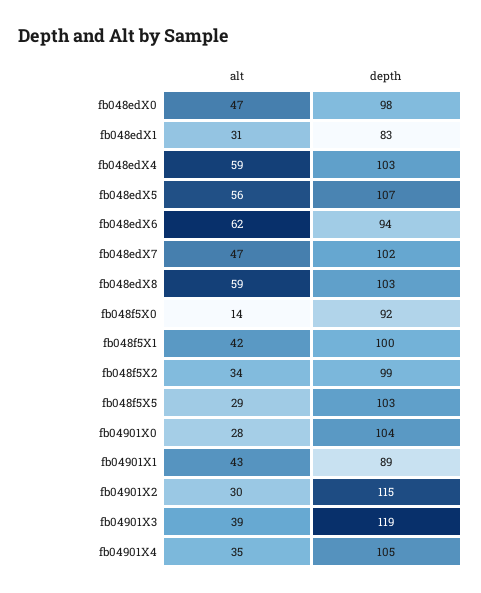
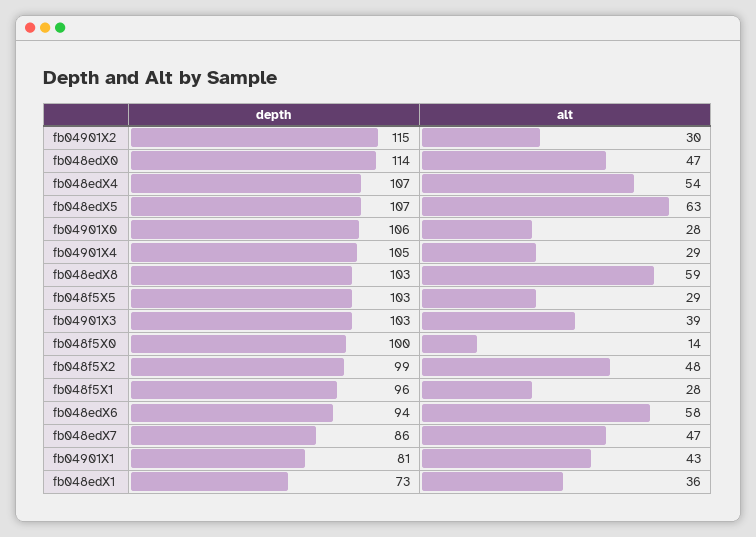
depth, fb048edX0: 98 -> 114
alt, fb048edX1: 31 -> 36
depth, fb048edX1: 83 -> 73
alt, fb048edX4: 59 -> 54
depth, fb048edX4: 103 -> 107
alt, fb048edX5: 56 -> 63
alt, fb048edX6: 62 -> 58
depth, fb048edX7: 102 -> 86
depth, fb048f5X0: 92 -> 100
alt, fb048f5X1: 42 -> 28
depth, fb048f5X1: 100 -> 96
alt, fb048f5X2: 34 -> 48
depth, fb04901X0: 104 -> 106
depth, fb04901X1: 89 -> 81
depth, fb04901X3: 119 -> 103
alt, fb04901X4: 35 -> 29

